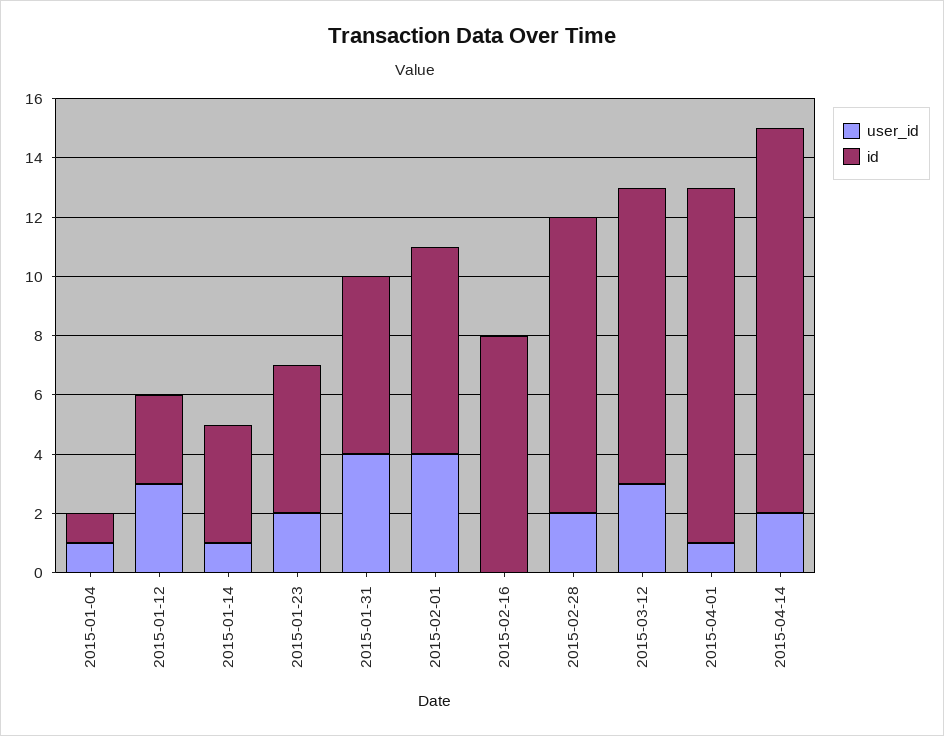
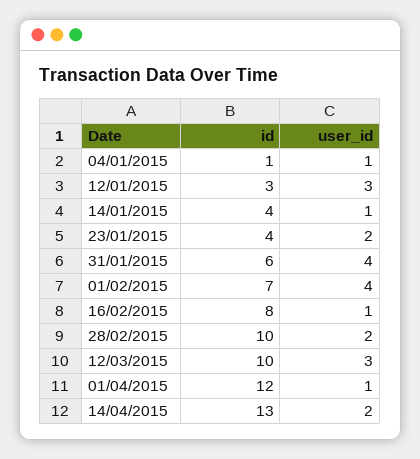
id, 2015-01-23: 5 -> 4
user_id, 2015-02-16: 0 -> 1

